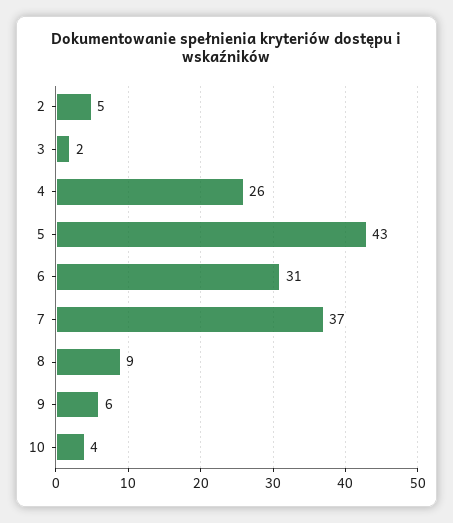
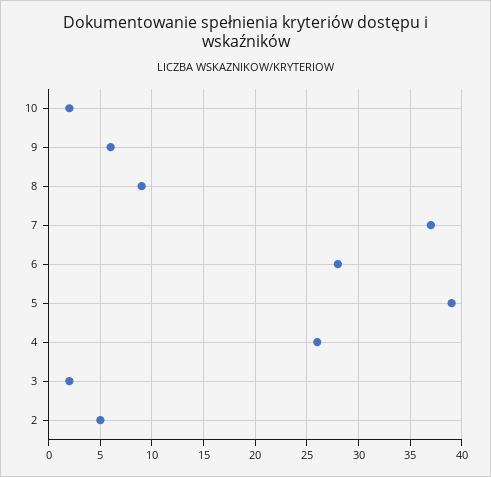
5: 43 -> 39
6: 31 -> 28
10: 4 -> 2

